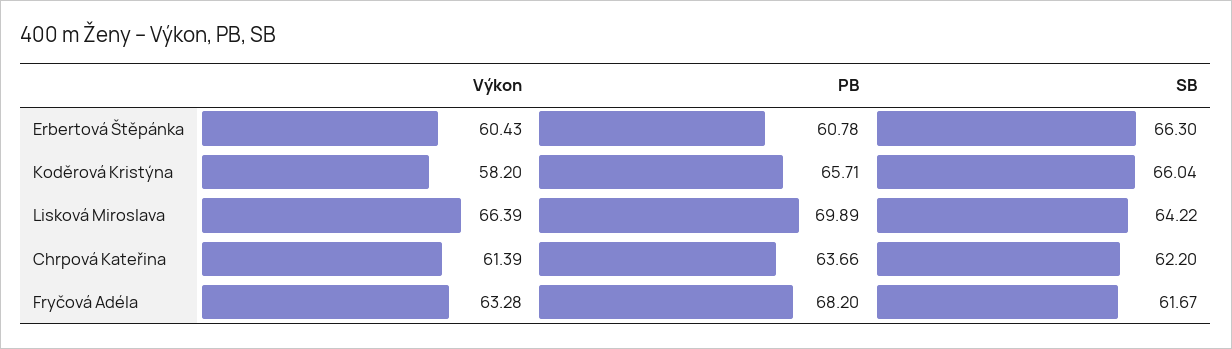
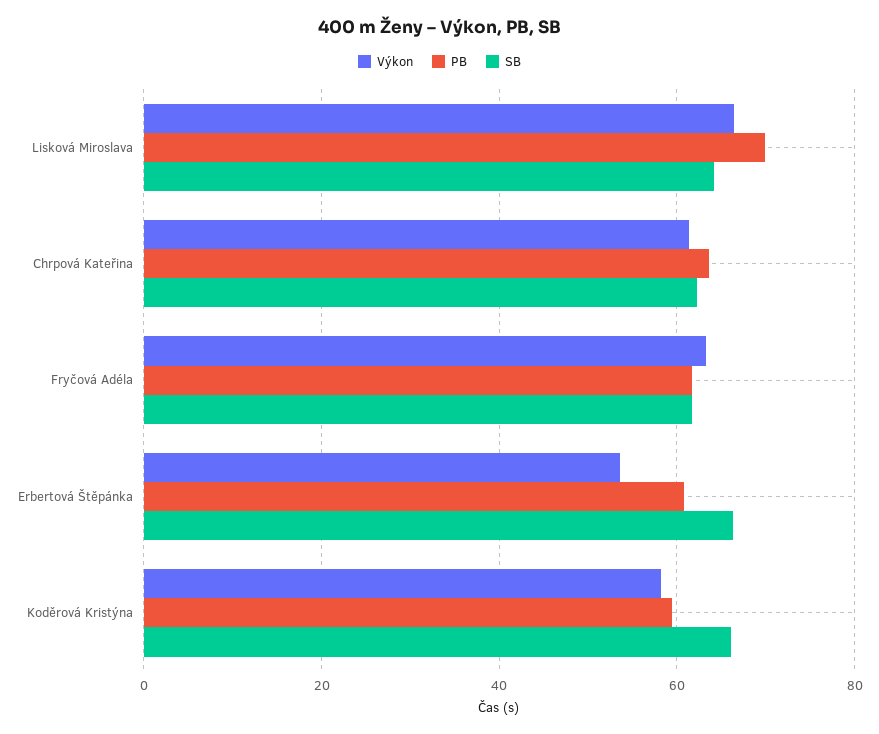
Výkon, Erbertová Štěpánka: 60.43 -> 54
PB, Koděrová Kristýna: 65.71 -> 60
PB, Fryčová Adéla: 68.2 -> 62

